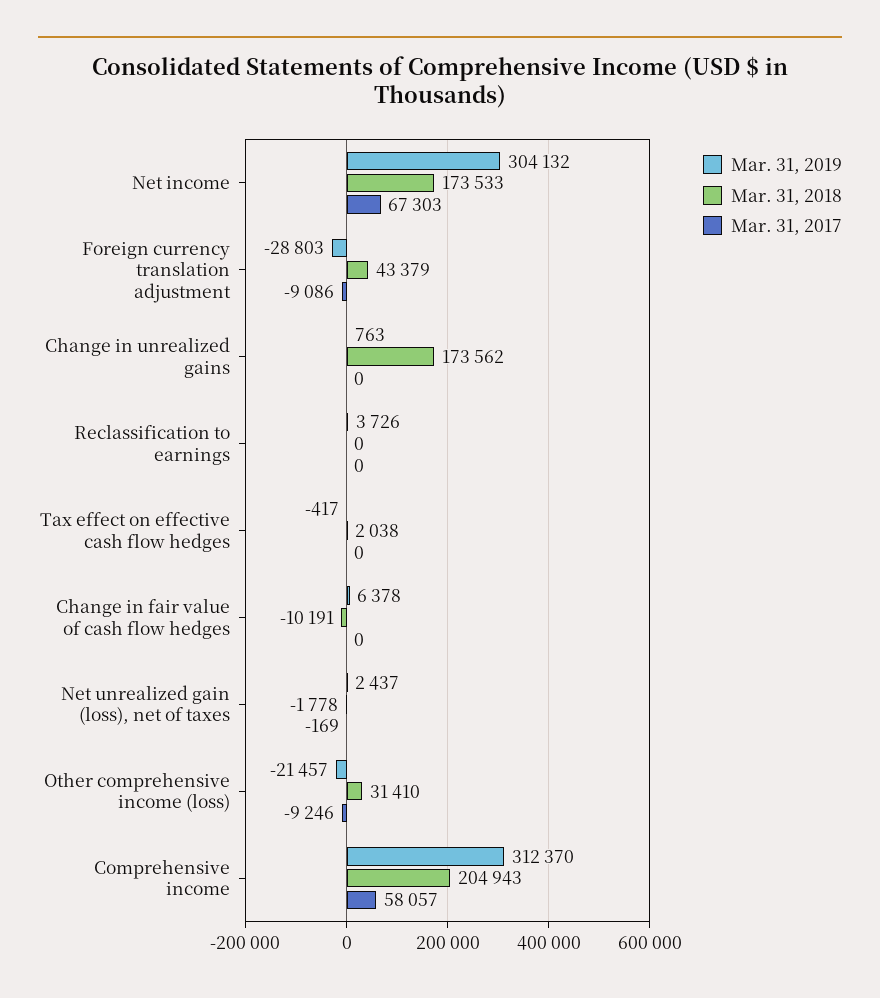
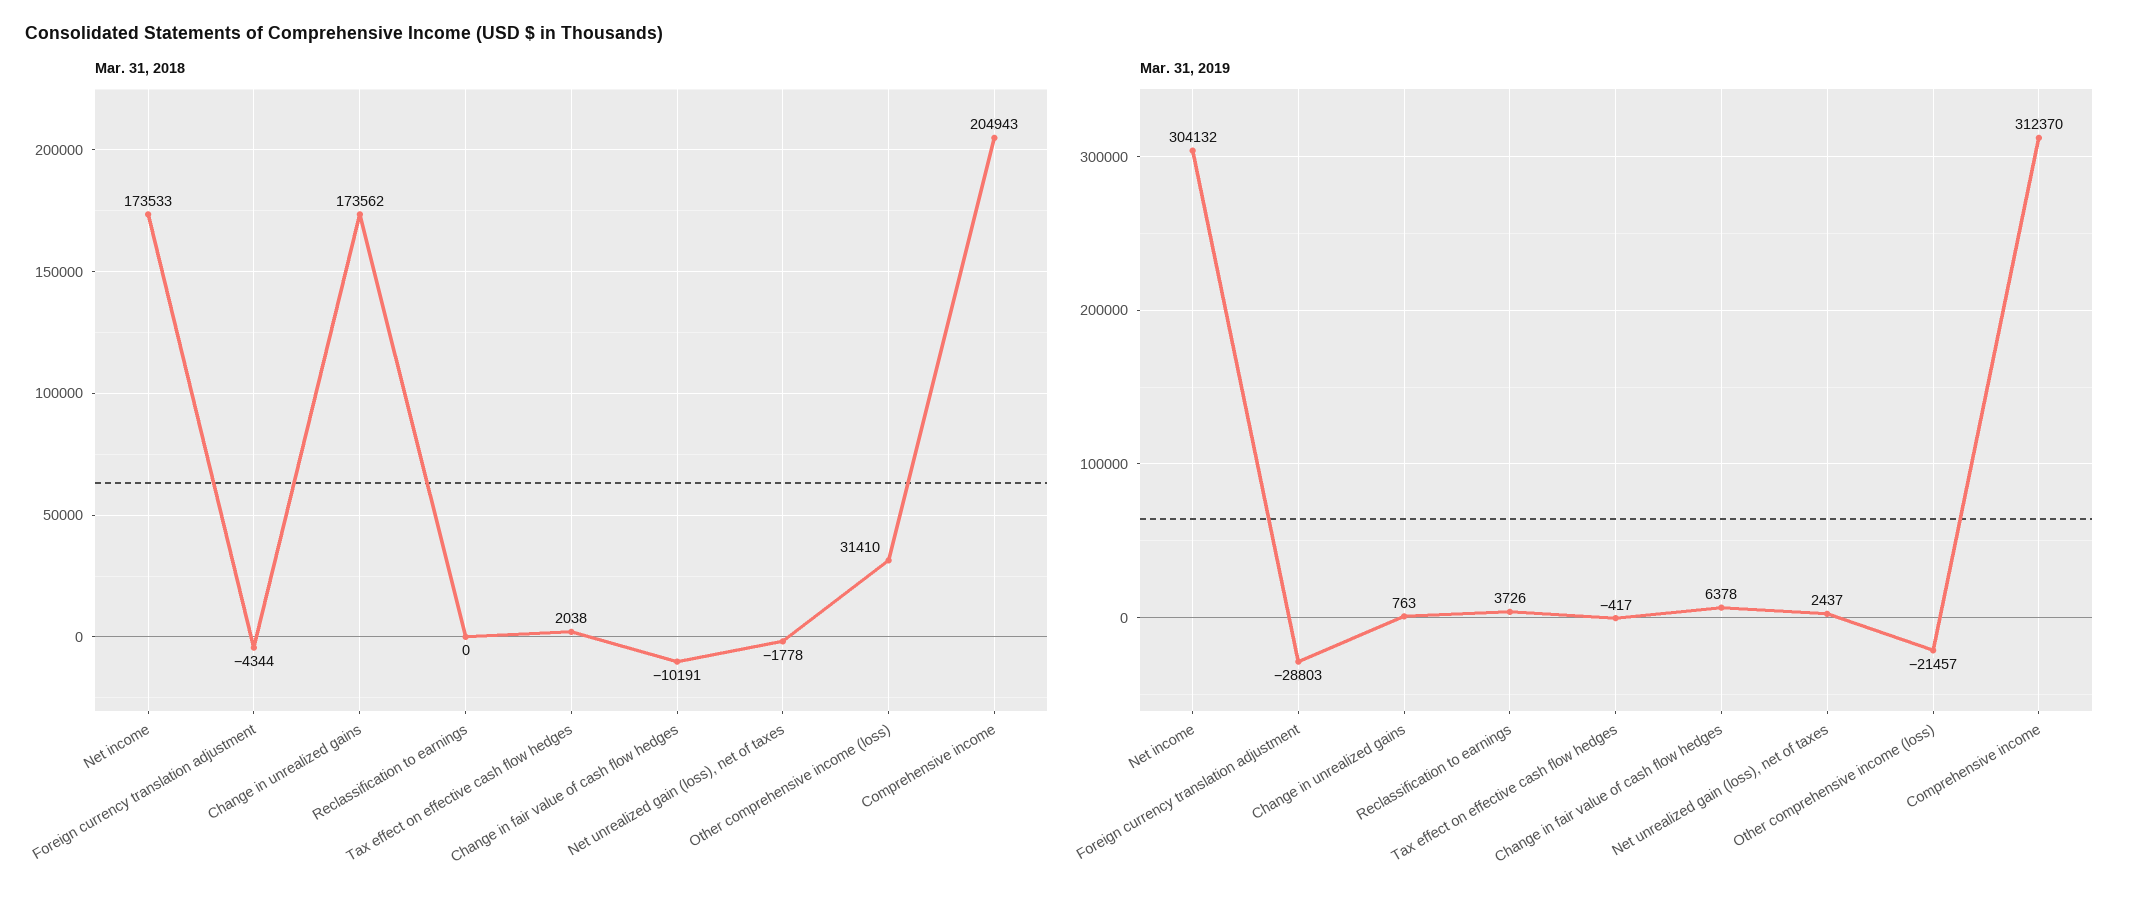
Mar. 31, 2017, Net income: 67303 -> none
Mar. 31, 2018, Foreign currency translation adjustment: 43379 -> -4344
Mar. 31, 2017, Foreign currency translation adjustment: -9086 -> none
Mar. 31, 2017, Change in unrealized gains: 0 -> none
Mar. 31, 2017, Reclassification to earnings: 0 -> none
Mar. 31, 2017, Tax effect on effective cash flow hedges: 0 -> none
Mar. 31, 2017, Change in fair value of cash flow hedges: 0 -> none
Mar. 31, 2017, Net unrealized gain (loss), net of taxes: -169 -> none
Mar. 31, 2017, Other comprehensive income (loss): -9246 -> none
Mar. 31, 2017, Comprehensive income: 58057 -> none

